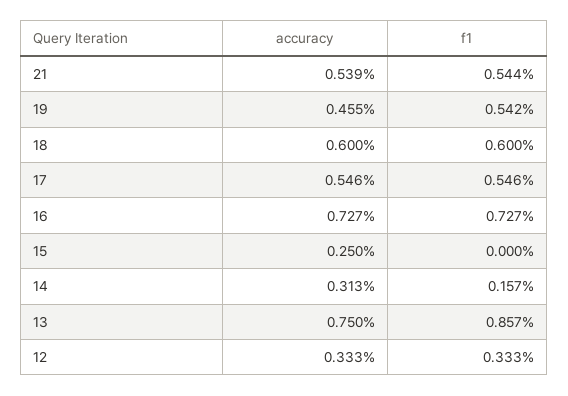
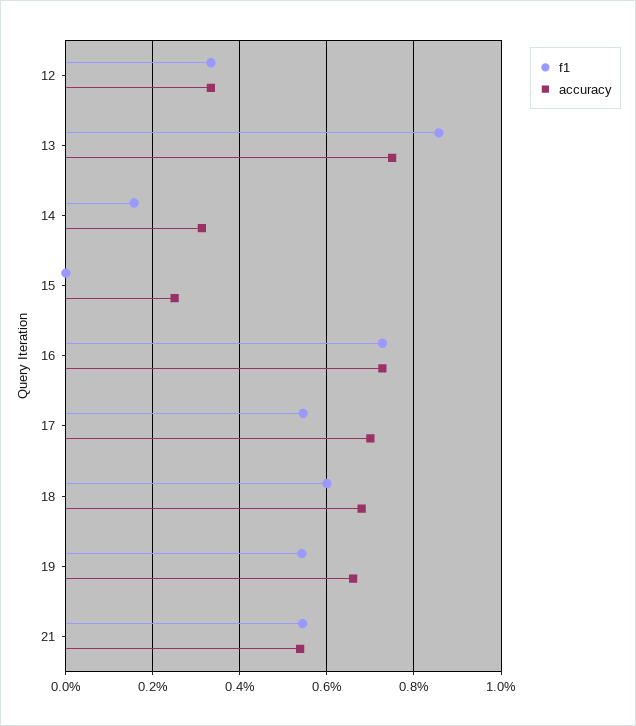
accuracy, 19: 0.455 -> 0.66
accuracy, 18: 0.6 -> 0.68
accuracy, 17: 0.546 -> 0.7

